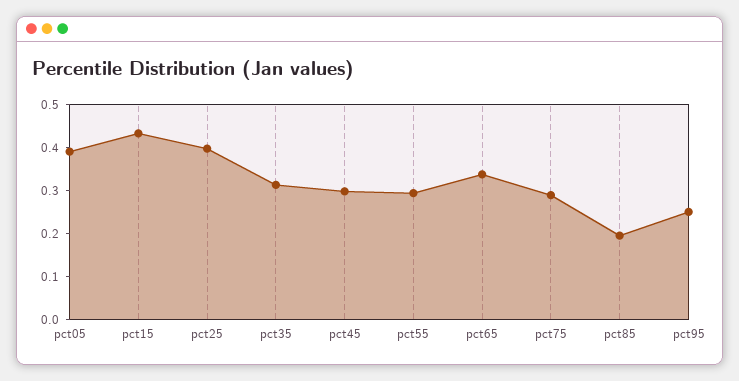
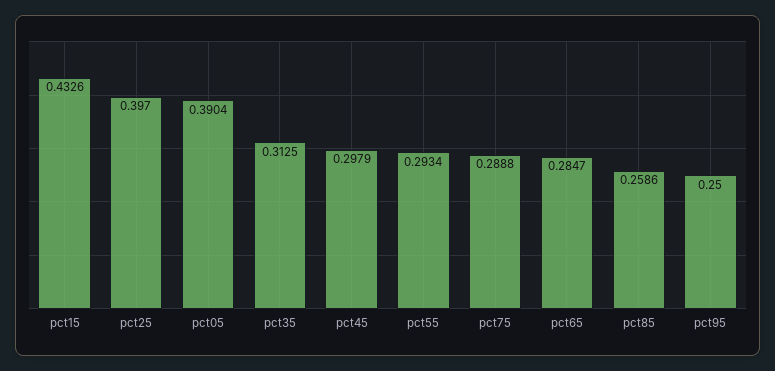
pct65: 0.34 -> 0.2847
pct85: 0.2 -> 0.2586

